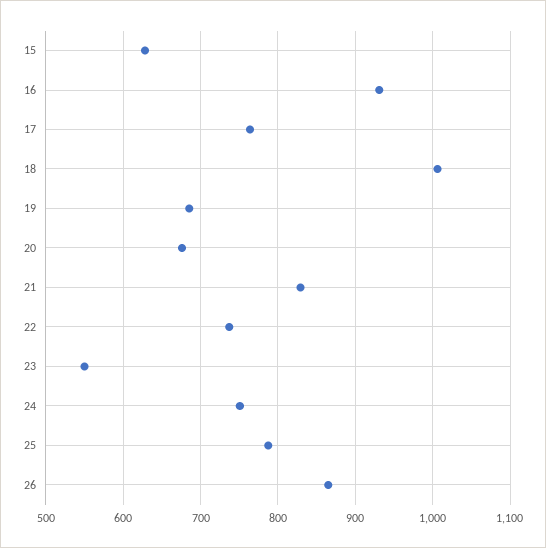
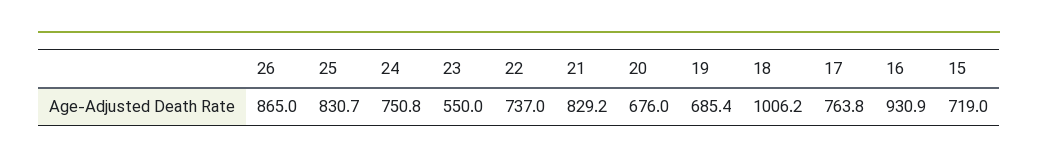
15: 630 -> 719
25: 790 -> 830.7

